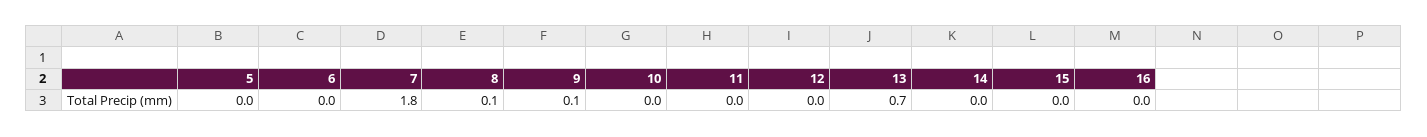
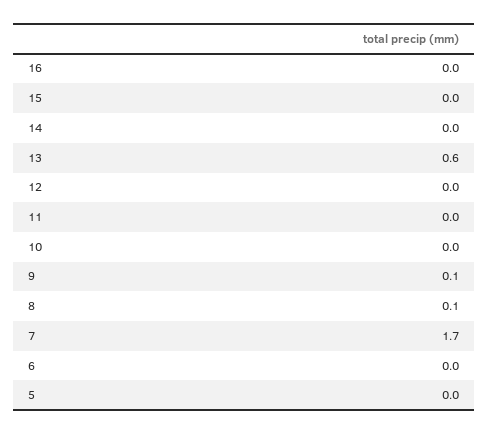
7: 1.8 -> 1.7
13: 0.7 -> 0.6

